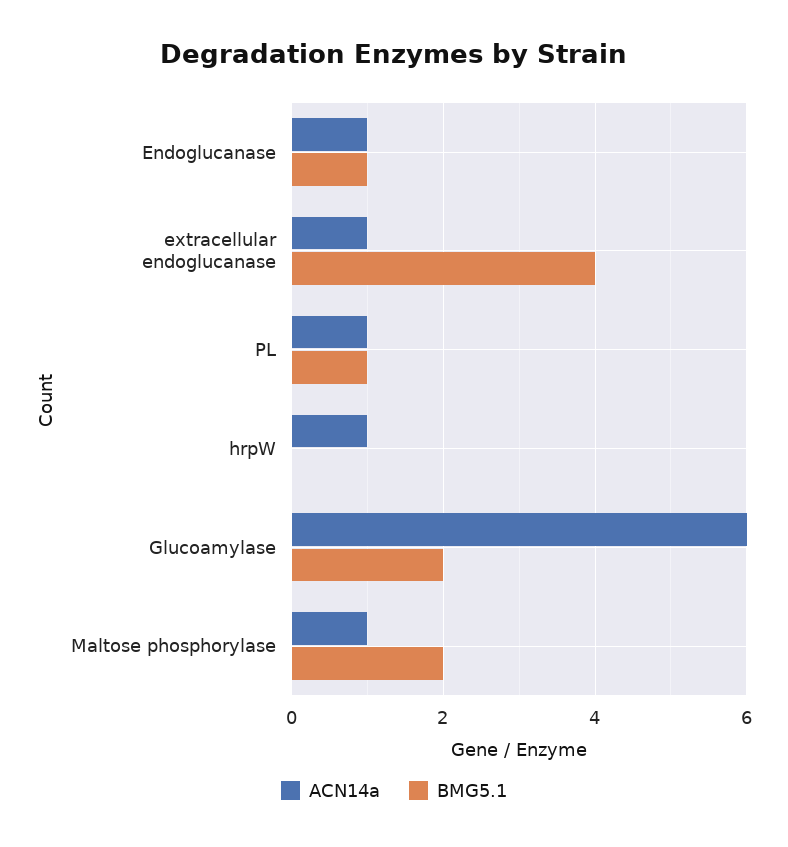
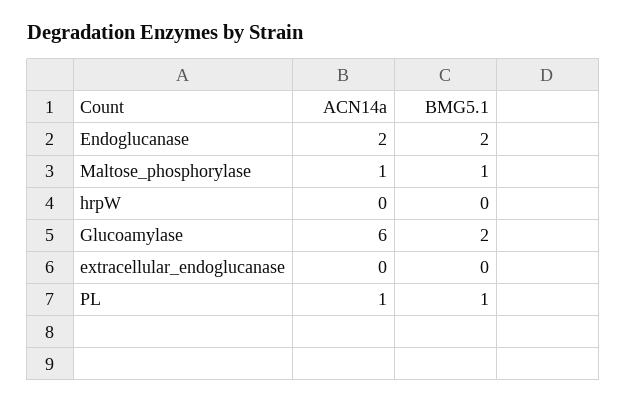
ACN14a, Endoglucanase: 1 -> 2
BMG5.1, Endoglucanase: 1 -> 2
ACN14a, extracellular endoglucanase: 1 -> 0
BMG5.1, extracellular endoglucanase: 4 -> 0
ACN14a, hrpW: 1 -> 0
BMG5.1, Maltose phosphorylase: 2 -> 1

